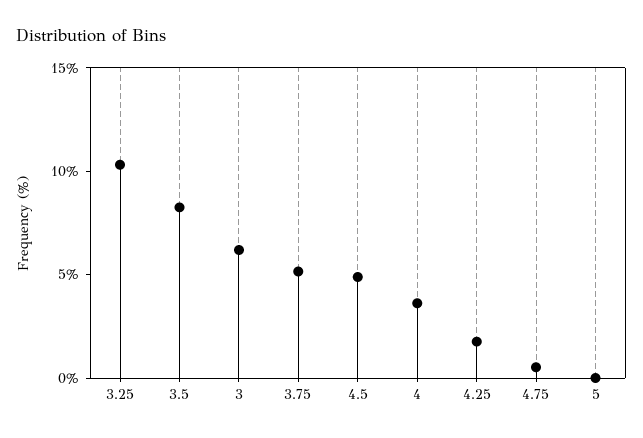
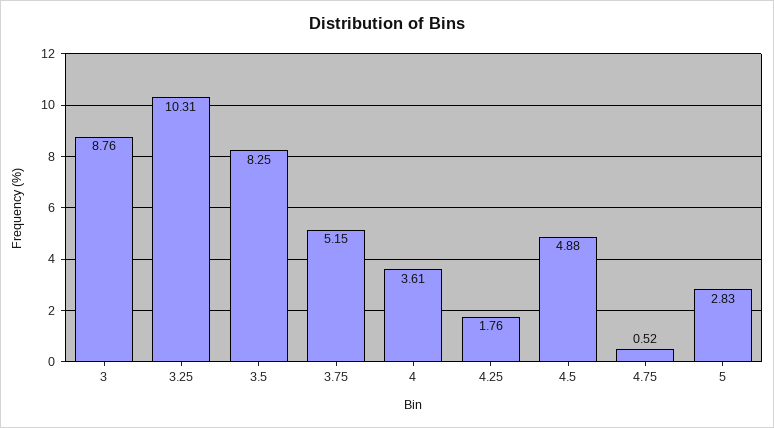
3: 6 -> 8.76
5: 0 -> 2.83

